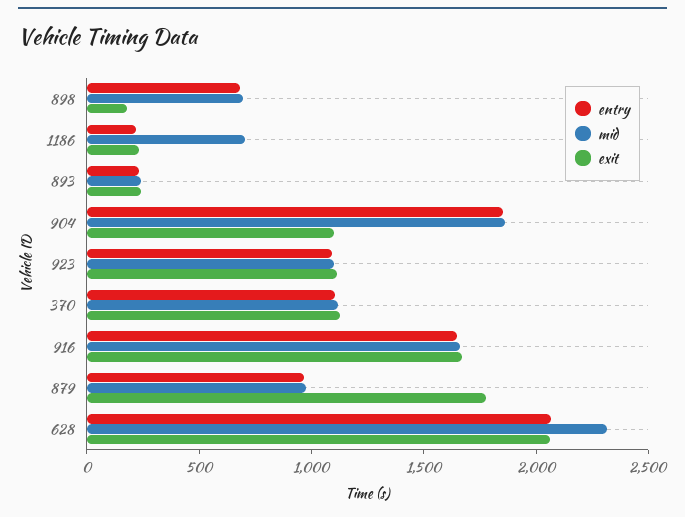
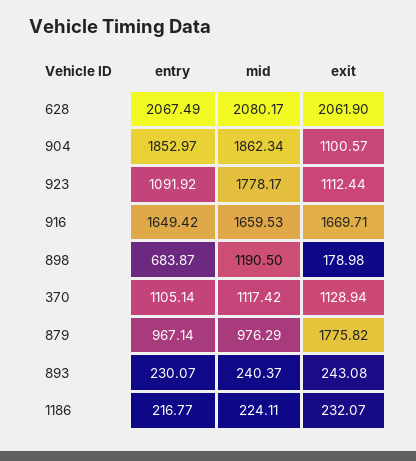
mid, 898: 700 -> 1190.5
mid, 1186: 700 -> 224.11
mid, 923: 1100 -> 1778.17
mid, 628: 2300 -> 2080.17

